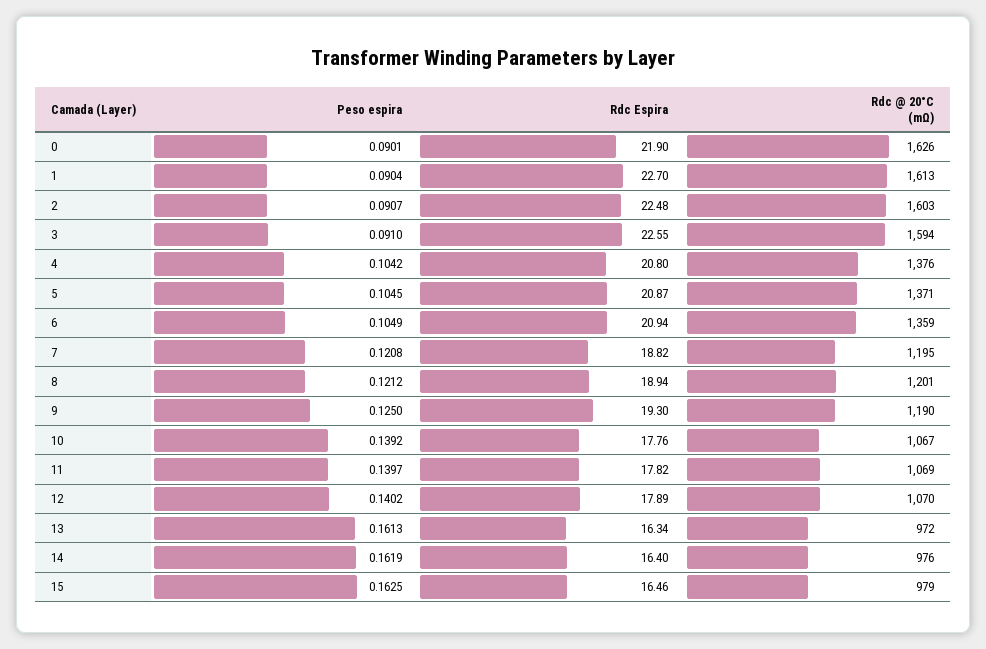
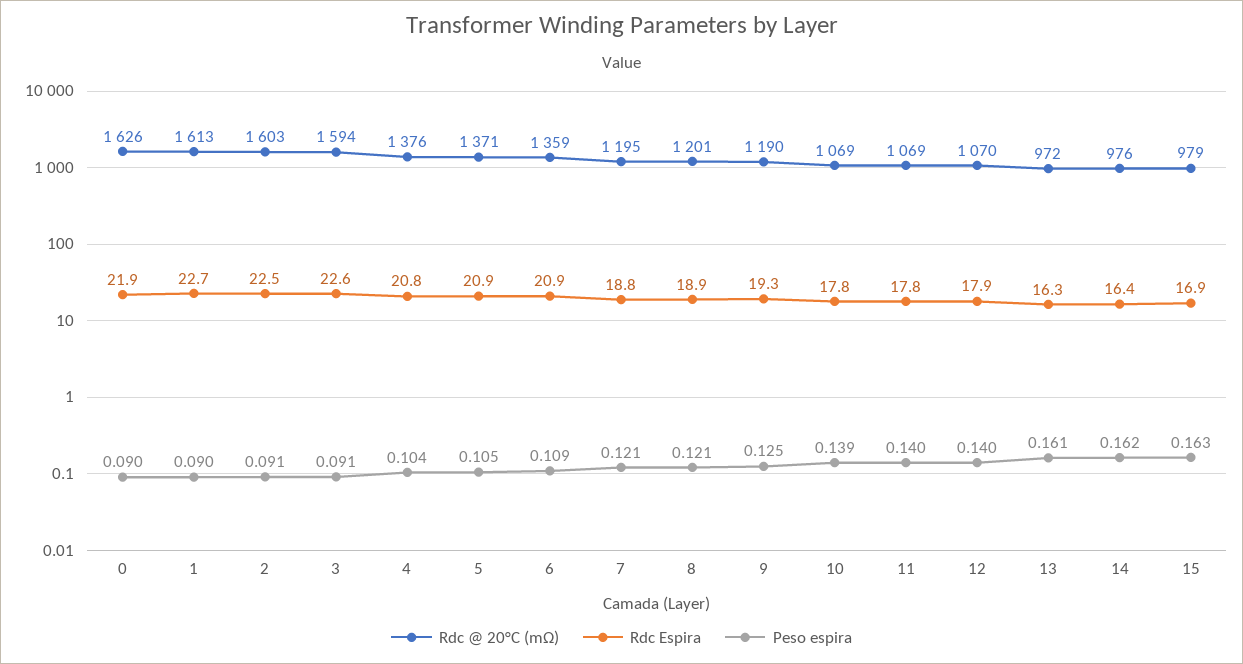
Peso espira, 6: 0.1049 -> 0.109
Rdc @ 20°C (mΩ), 10: 1067 -> 1069
Rdc Espira, 15: 16.46 -> 16.9

